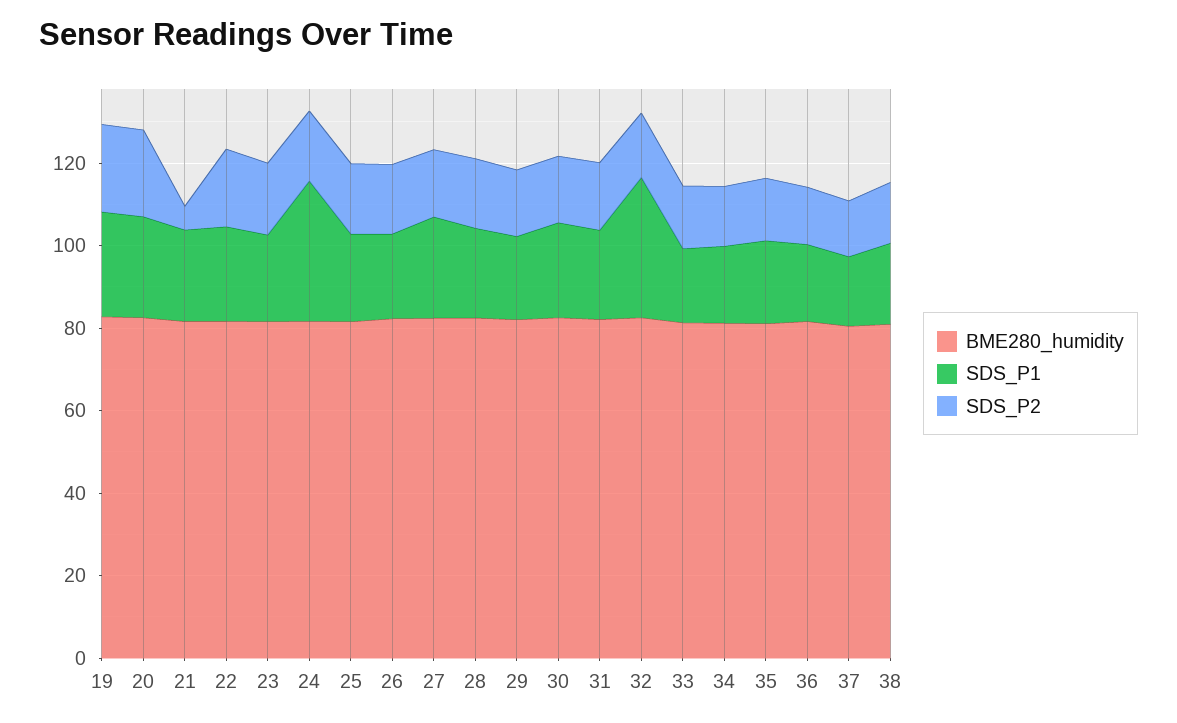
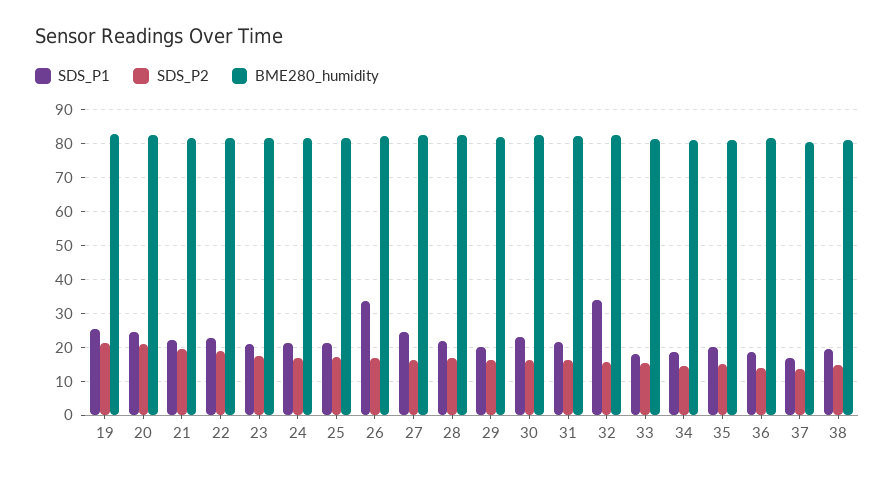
SDS_P2, 21: 5 -> 20
SDS_P1, 24: 35 -> 22
SDS_P1, 26: 20 -> 34

